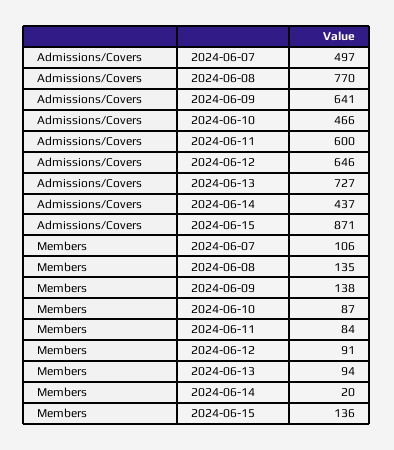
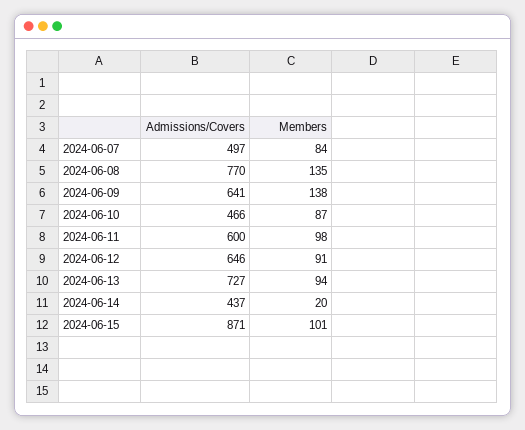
Members, 2024-06-07: 106 -> 84
Members, 2024-06-11: 84 -> 98
Members, 2024-06-15: 136 -> 101

